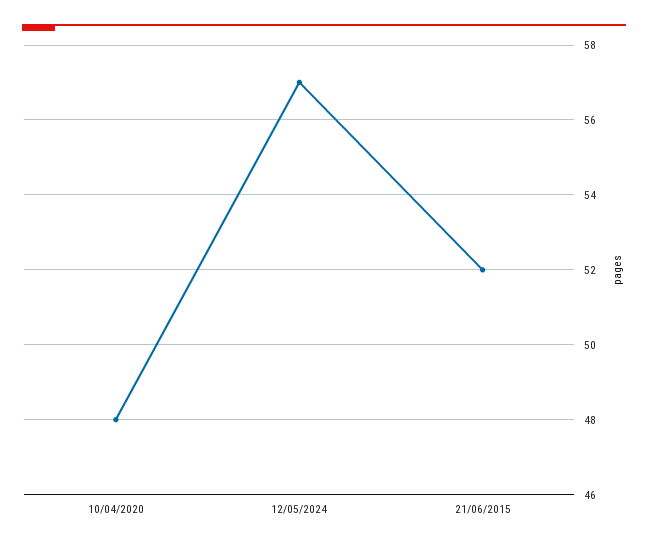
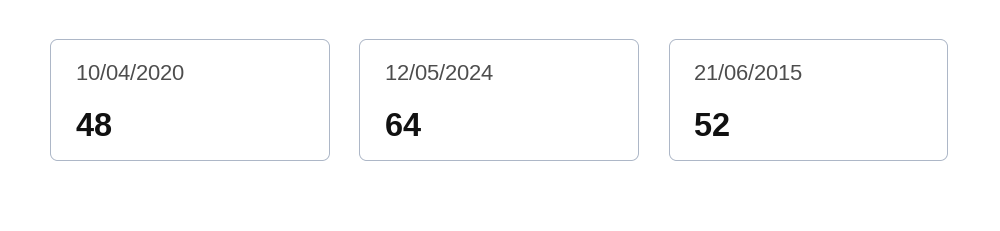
12/05/2024: 57 -> 64

